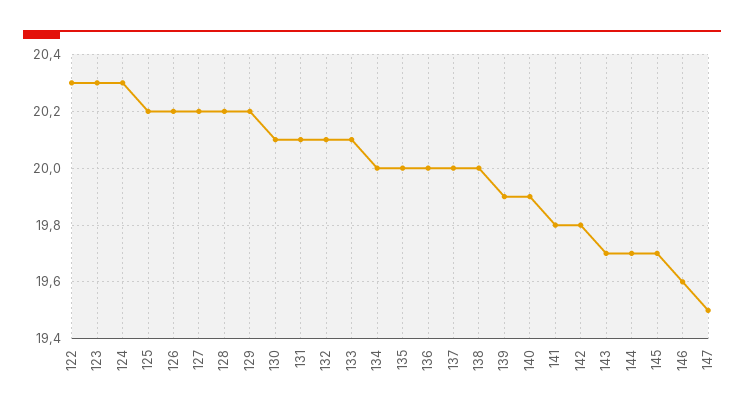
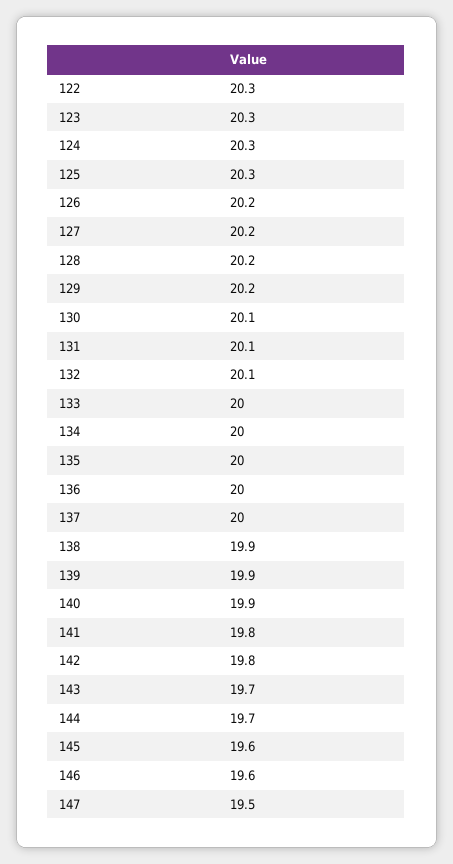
125: 20.2 -> 20.3
133: 20.1 -> 20
138: 20 -> 19.9
145: 19.7 -> 19.6

